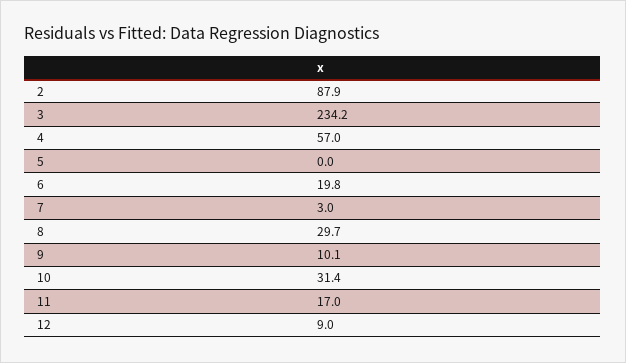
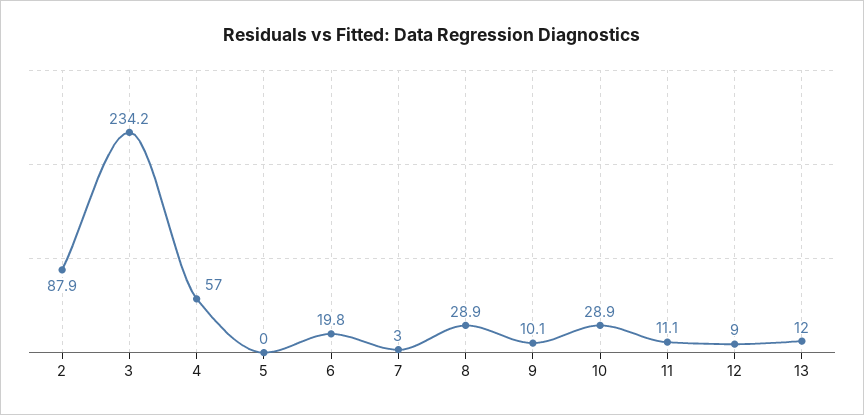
8: 29.7 -> 28.9
10: 31.4 -> 28.9
11: 17 -> 11.1
13: none -> 12

